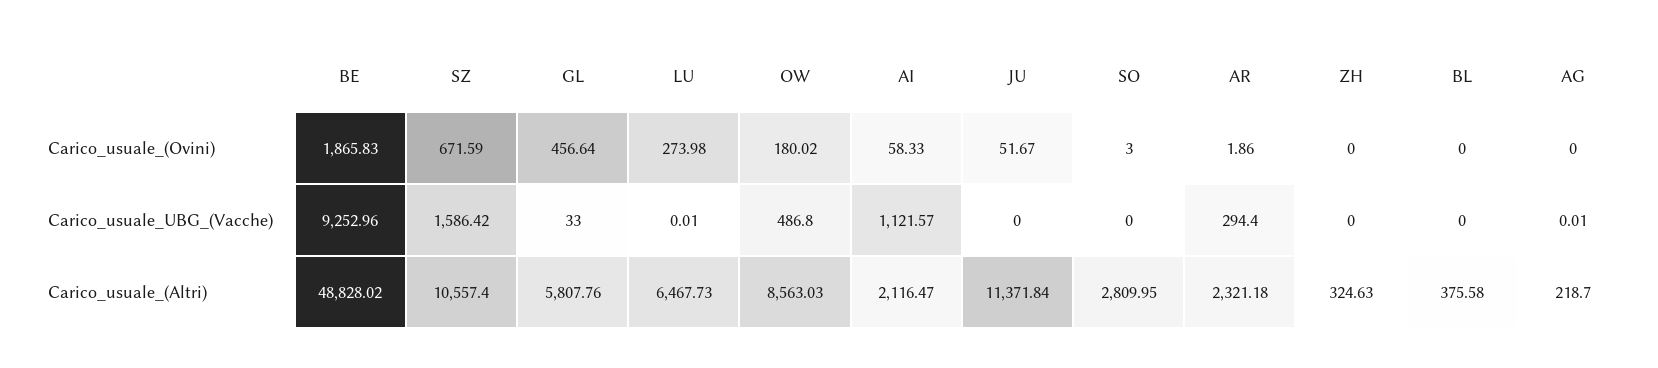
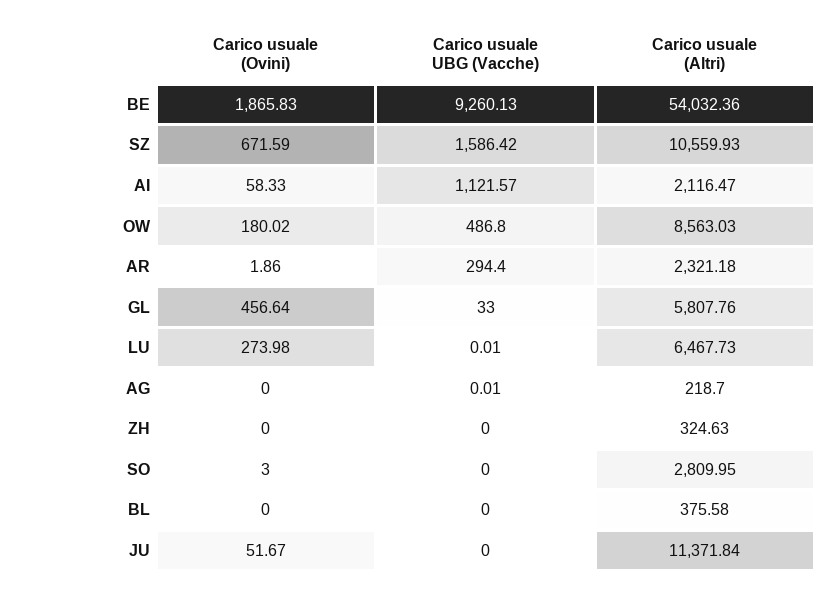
BE, Carico_usuale_UBG_(Vacche): 9252.96 -> 9260.13
BE, Carico_usuale_(Altri): 48828.02 -> 54032.36
SZ, Carico_usuale_(Altri): 10557.4 -> 10559.93

